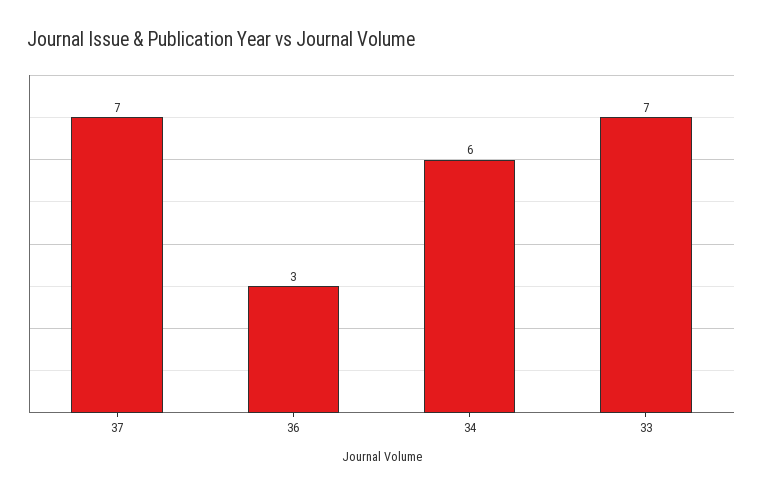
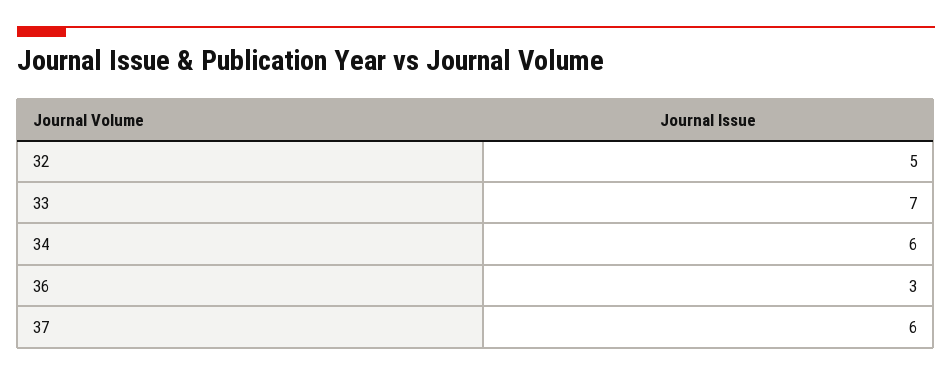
37: 7 -> 6
32: none -> 5

